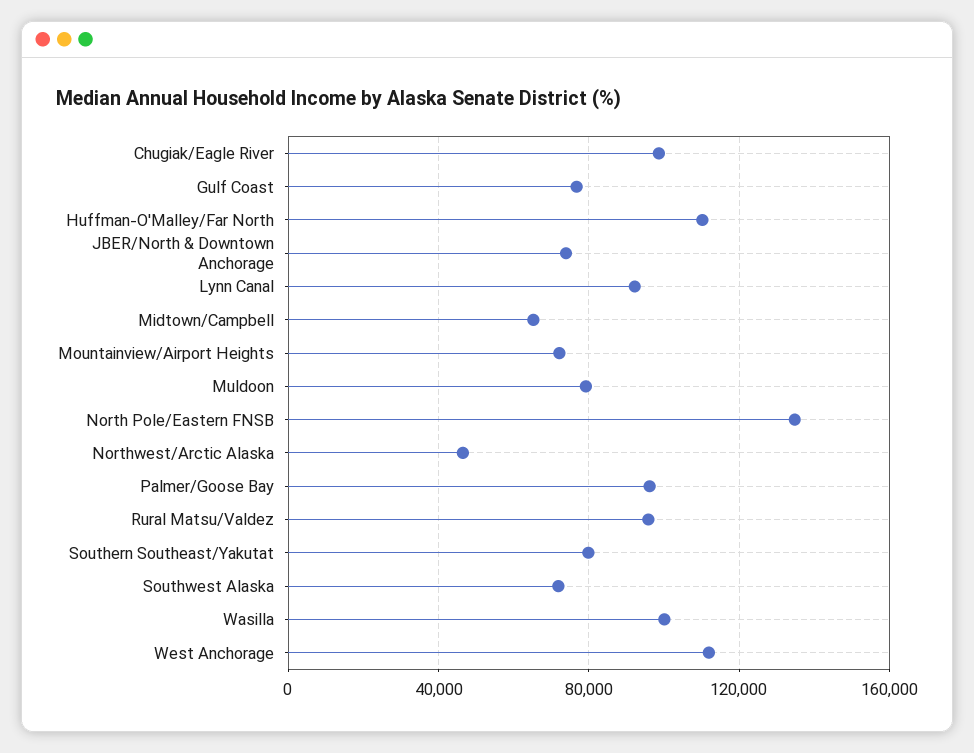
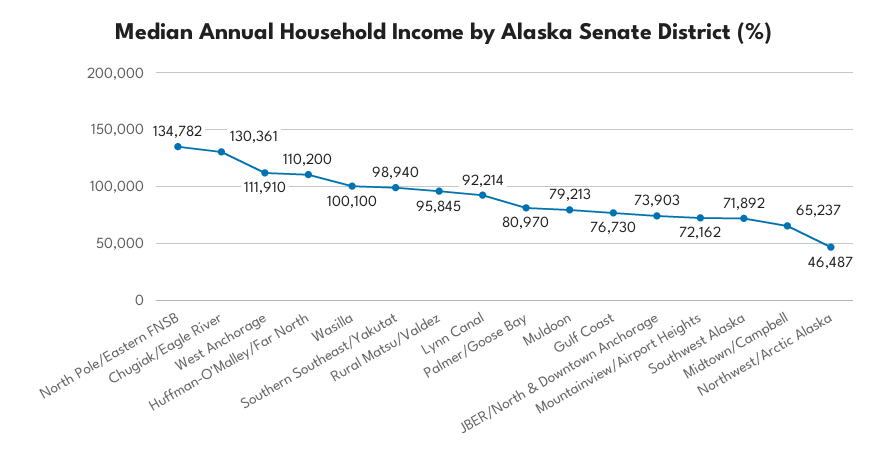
Chugiak/Eagle River: 100000 -> 130361
Palmer/Goose Bay: 95000 -> 80970
Southern Southeast/Yakutat: 80000 -> 98940

